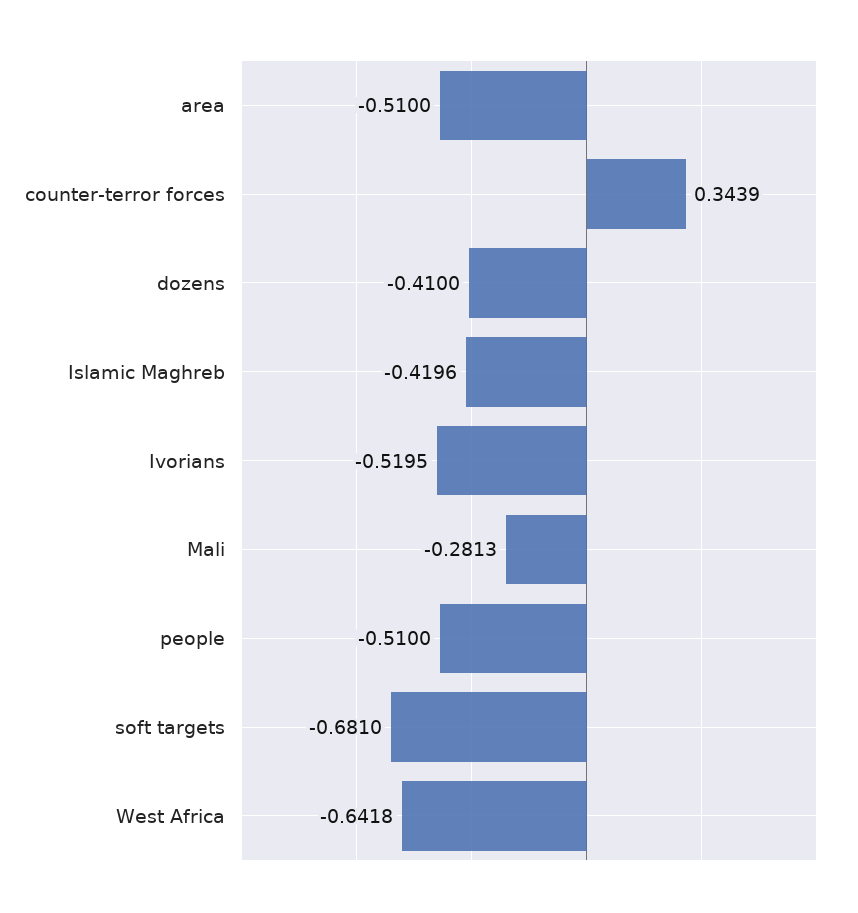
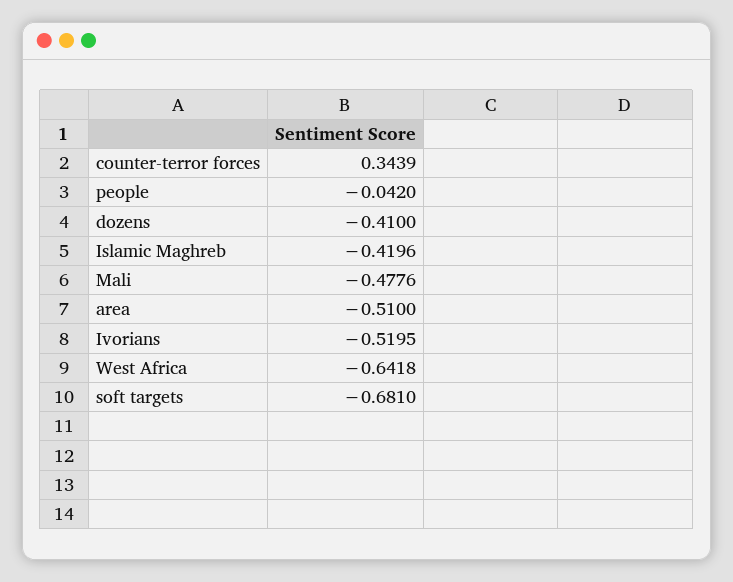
Mali: -0.2813 -> -0.4776
people: -0.51 -> -0.042

